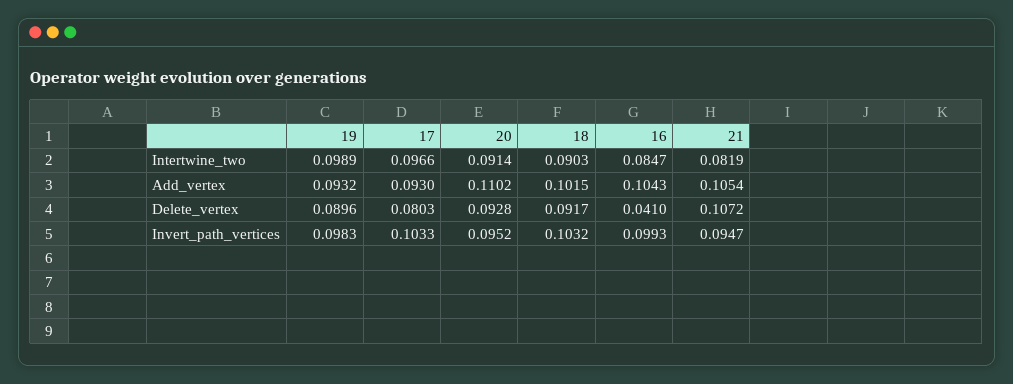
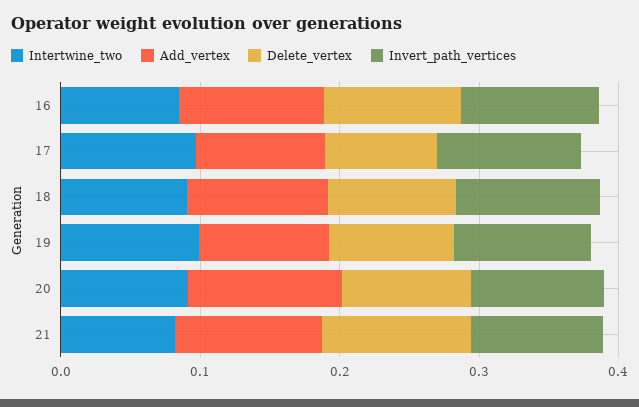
Delete_vertex, 16: 0.041 -> 0.1

